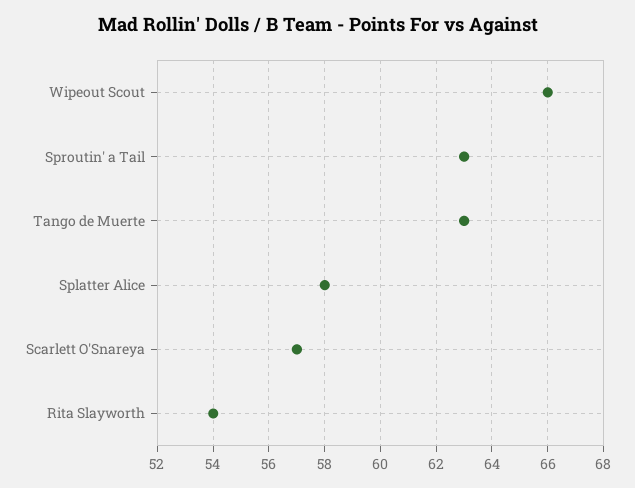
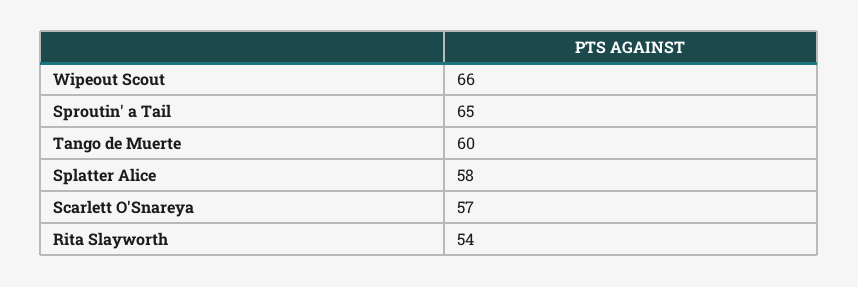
Sproutin' a Tail: 63 -> 65
Tango de Muerte: 63 -> 60

